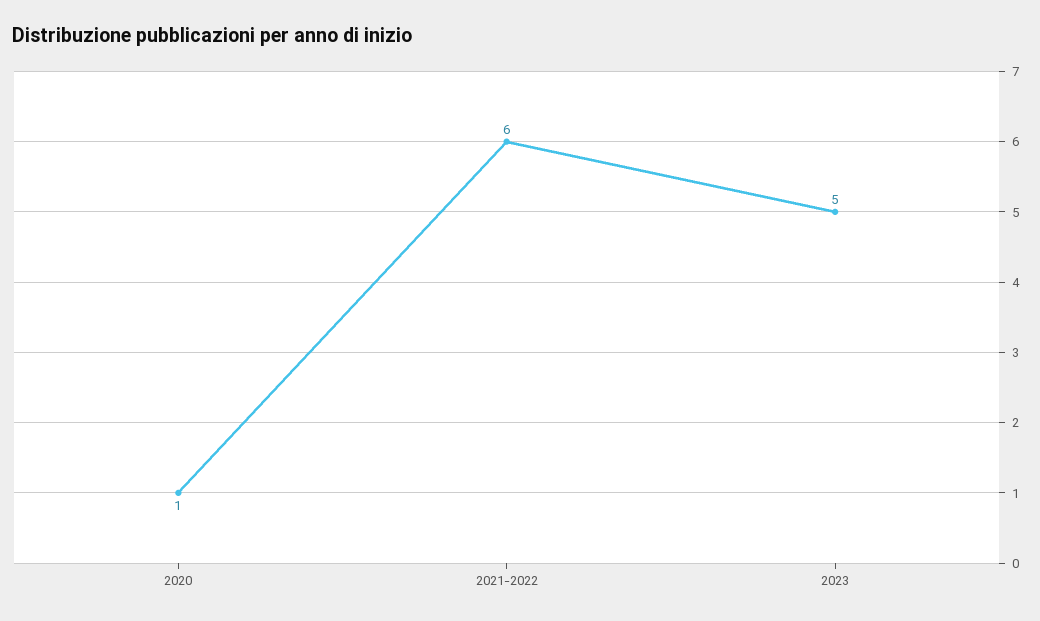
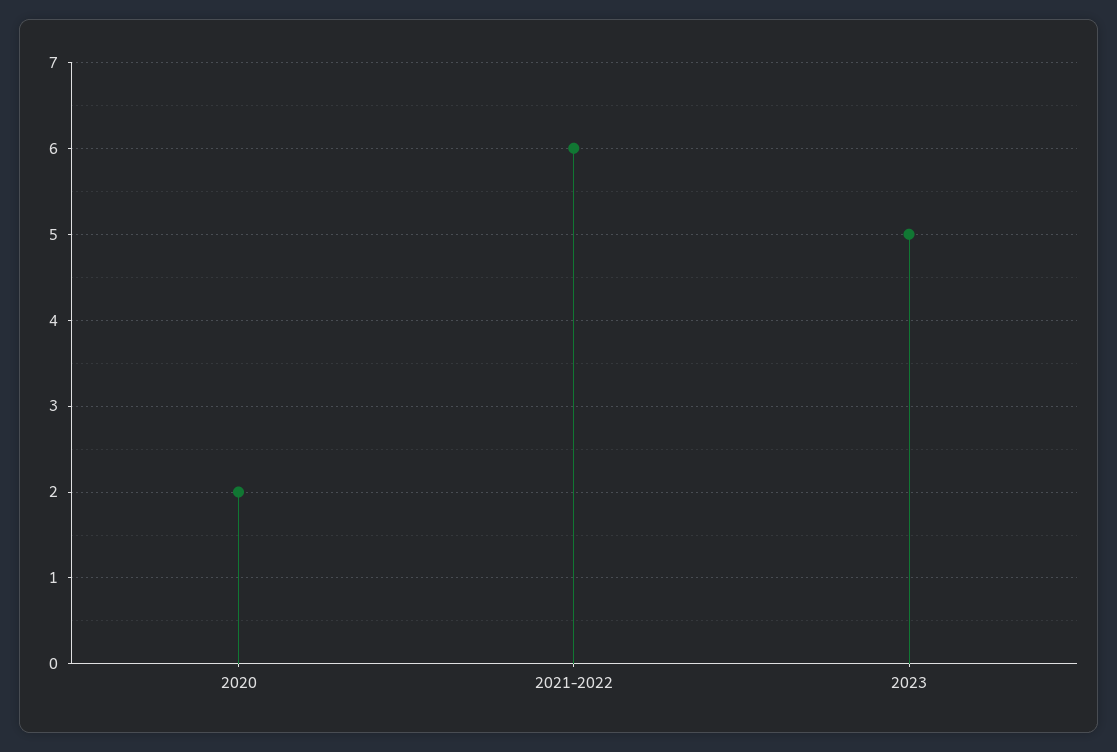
2020: 1 -> 2

